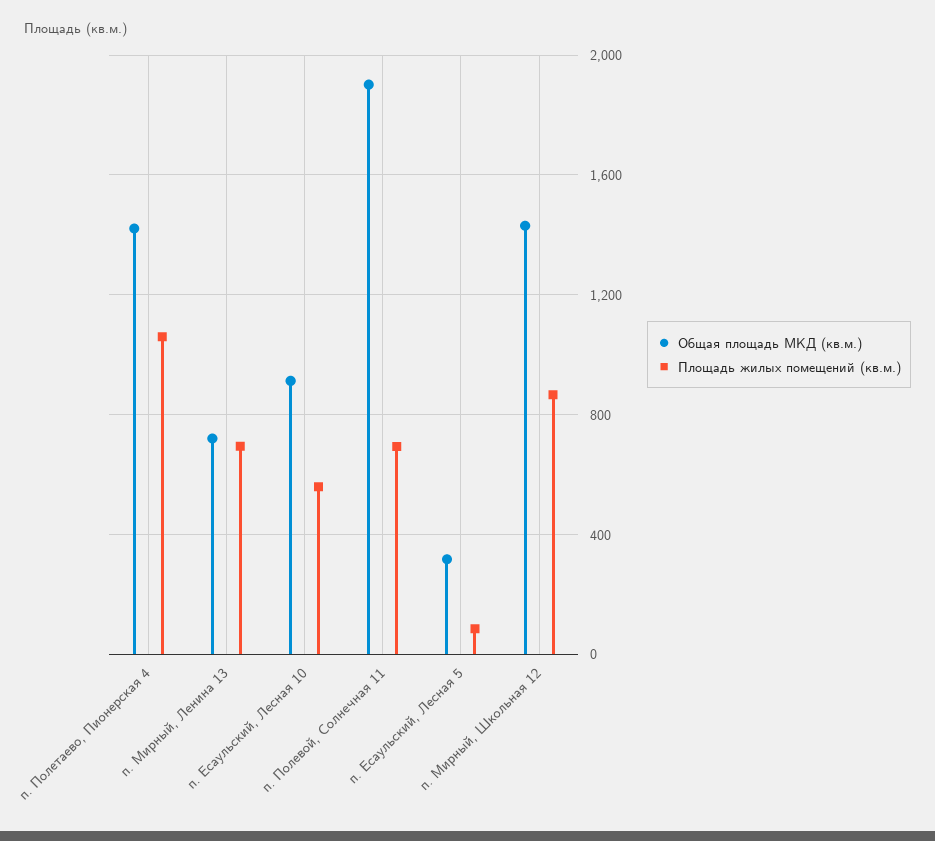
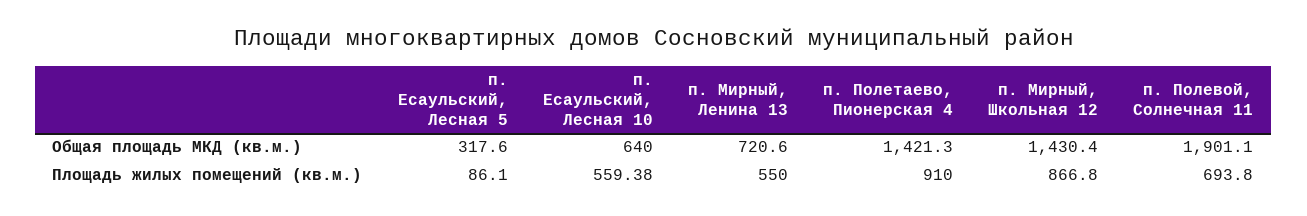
Площадь жилых помещений (кв.м.), п. Полетаево, Пионерская 4: 1050 -> 910
Площадь жилых помещений (кв.м.), п. Мирный, Ленина 13: 700 -> 550
Общая площадь МКД (кв.м.), п. Есаульский, Лесная 10: 900 -> 640

